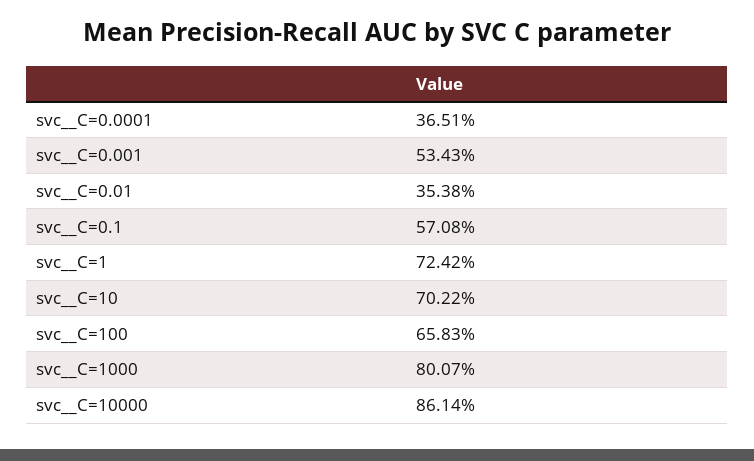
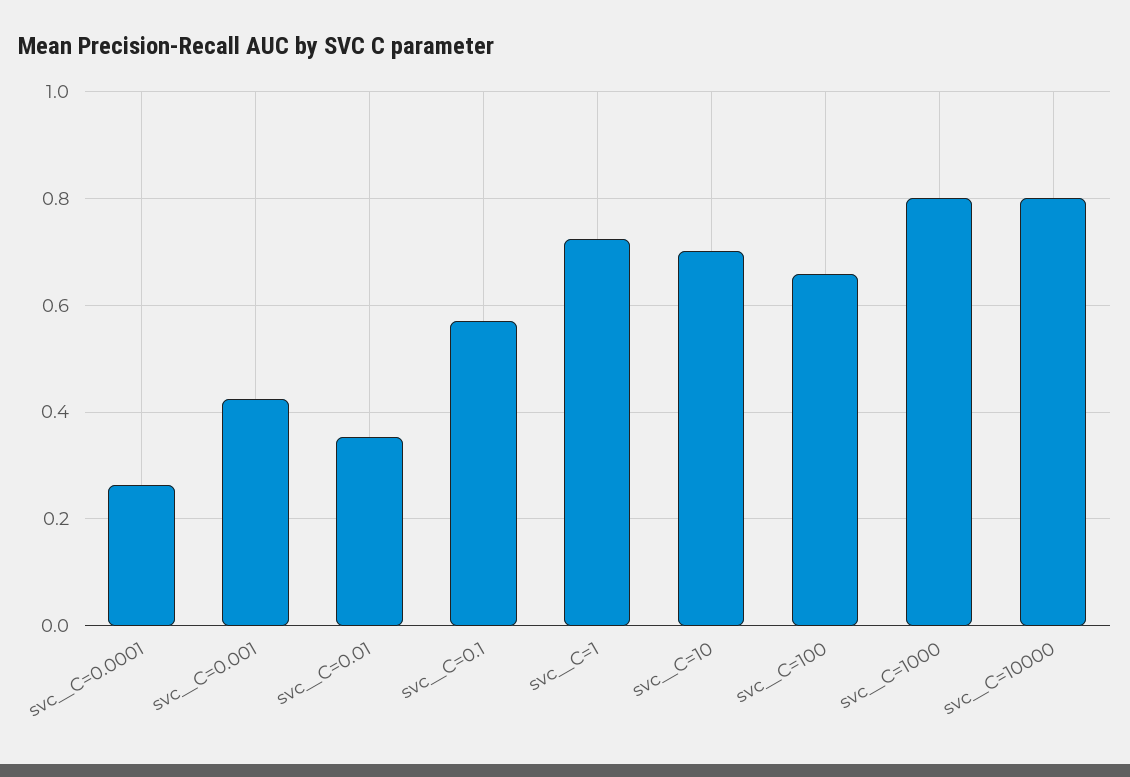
svc__C=0.0001: 0.3651 -> 0.26
svc__C=0.001: 0.5343 -> 0.42
svc__C=10000: 0.8614 -> 0.8

